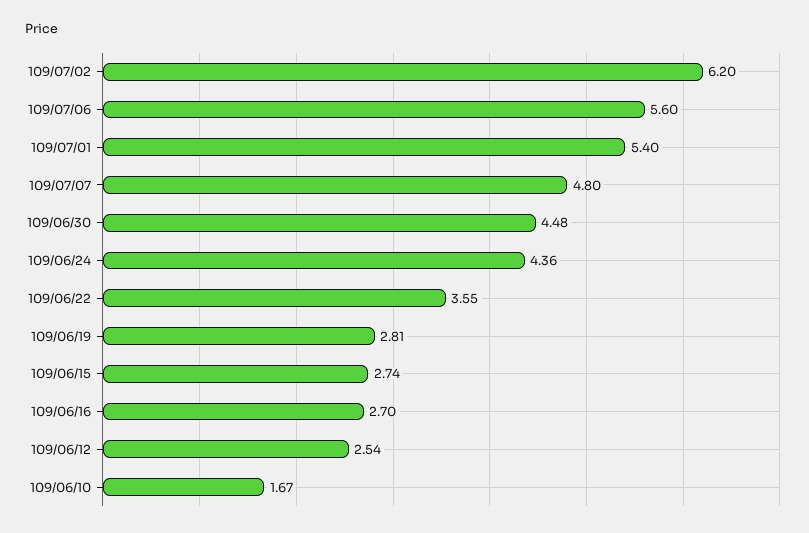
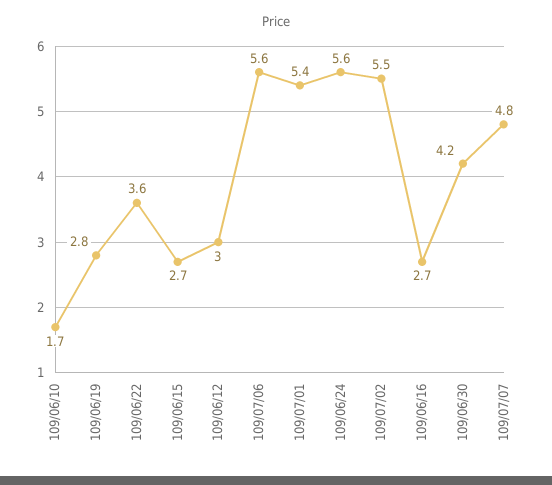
109/07/02: 6.2 -> 5.5
109/06/30: 4.48 -> 4.2
109/06/24: 4.36 -> 5.6
109/06/12: 2.54 -> 3

